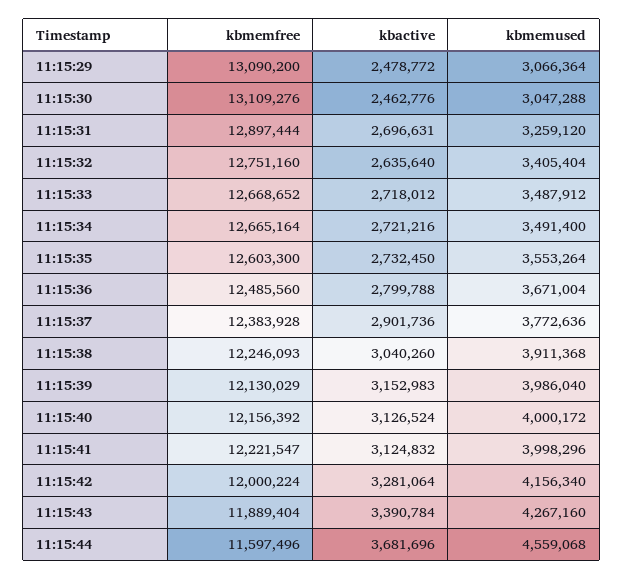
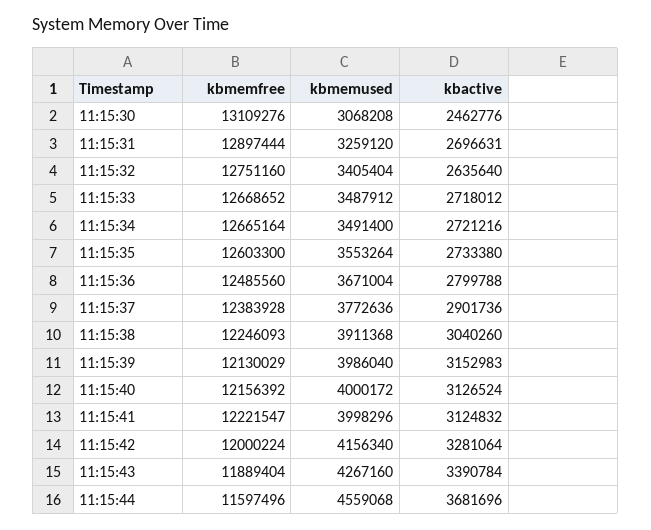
kbmemfree, 11:15:29: 13090200 -> none
kbactive, 11:15:29: 2478772 -> none
kbmemused, 11:15:29: 3066364 -> none
kbmemused, 11:15:30: 3047288 -> 3068208
kbactive, 11:15:35: 2732450 -> 2733380

